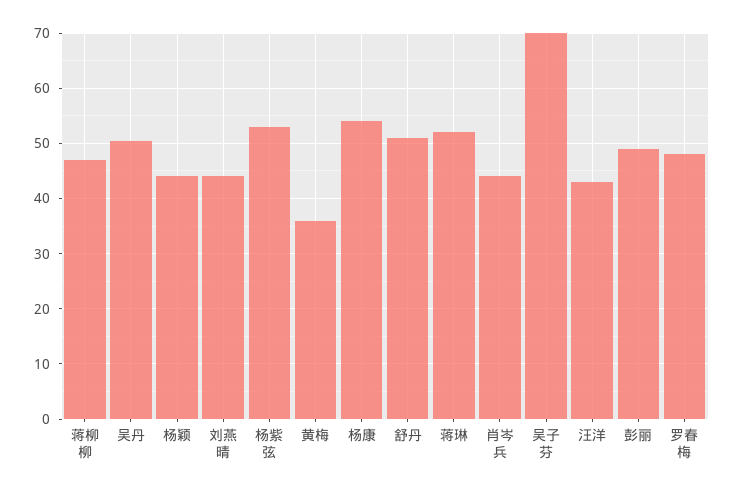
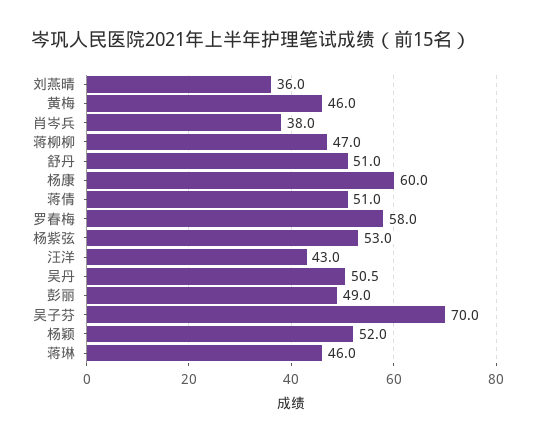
杨颖: 44 -> 52
刘燕晴: 44 -> 36
黄梅: 36 -> 46
杨康: 54 -> 60
蒋琳: 52 -> 46
肖岑兵: 44 -> 38
罗春梅: 48 -> 58
蒋倩: none -> 51

